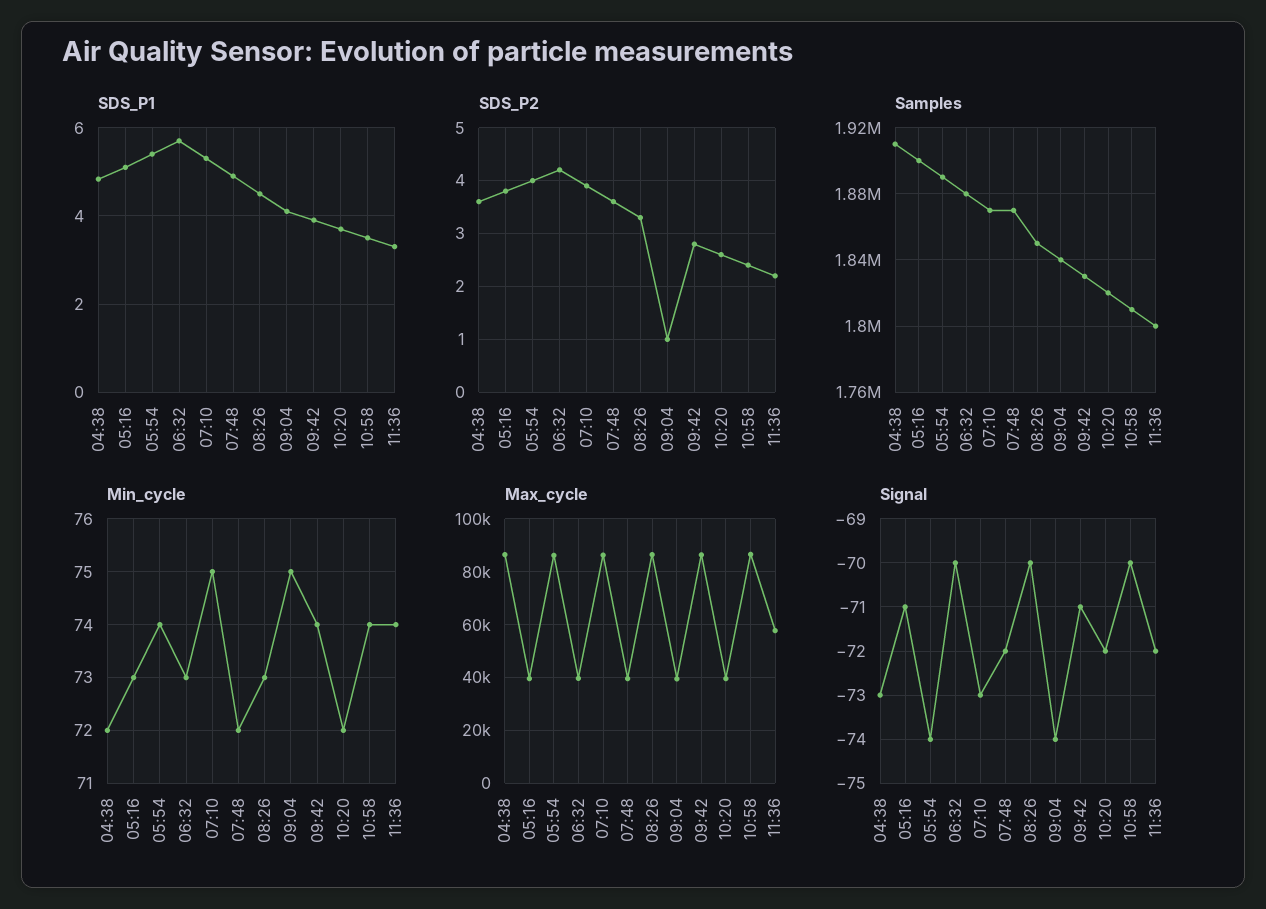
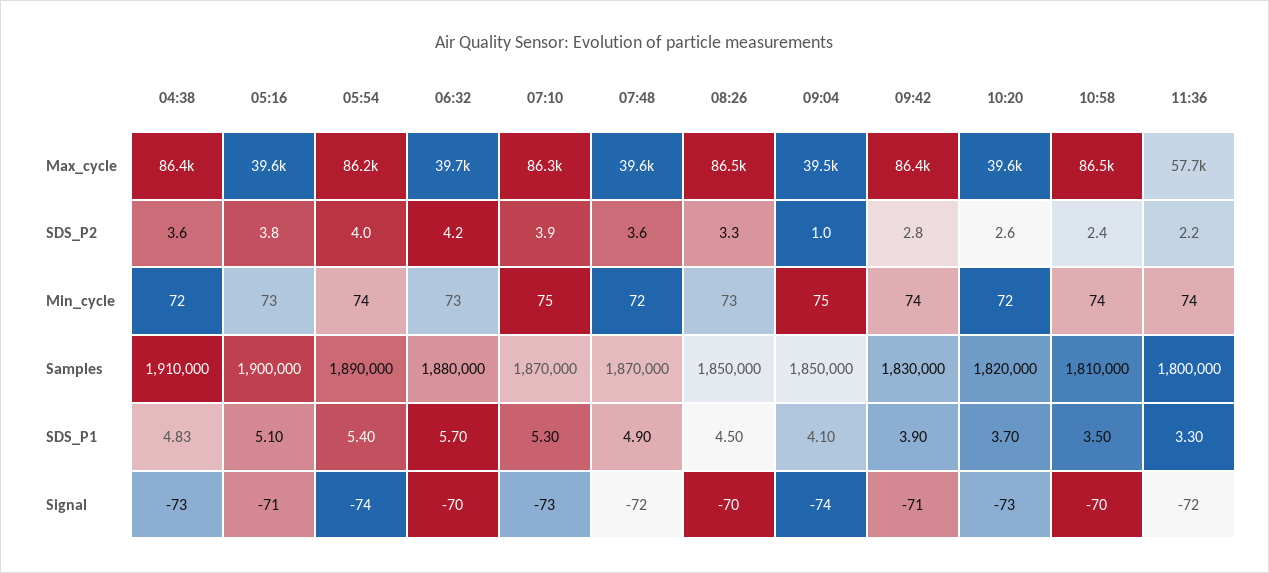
Samples, 09:04: 1840000 -> 1850000
Signal, 10:20: -72 -> -73

